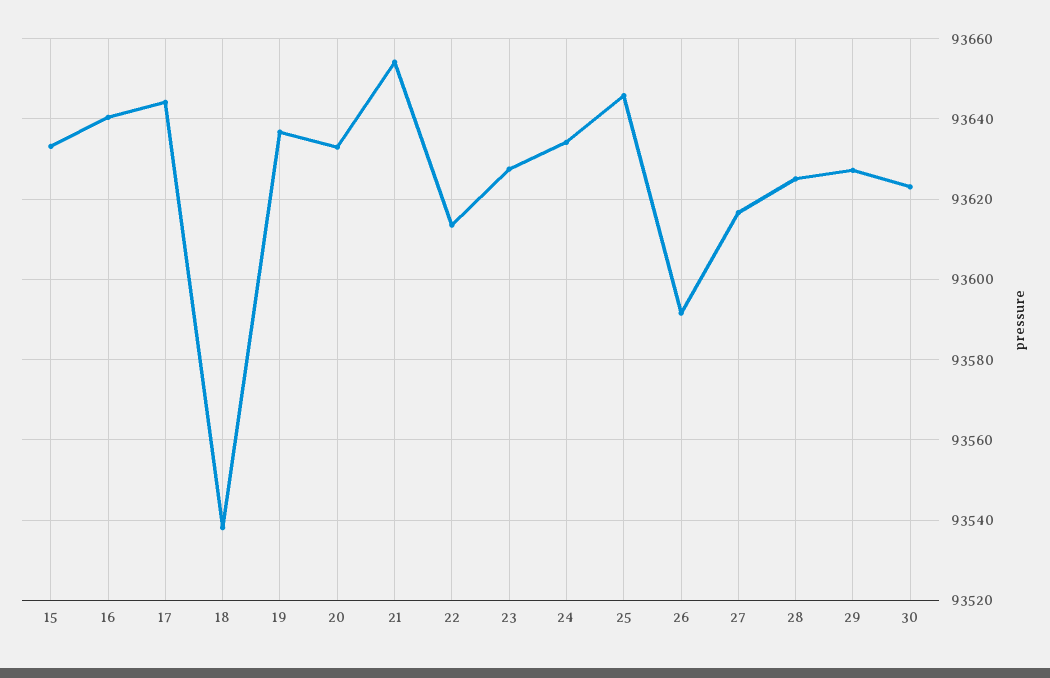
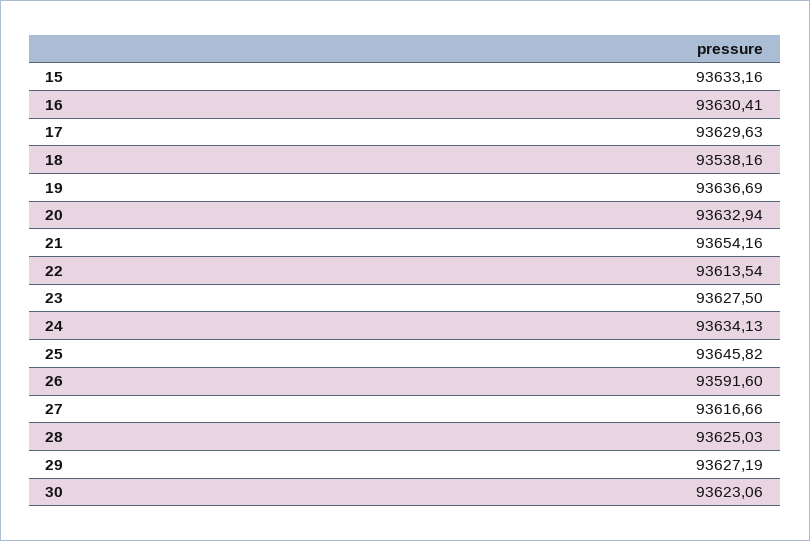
16: 93640 -> 93630.41
17: 93644 -> 93629.63

